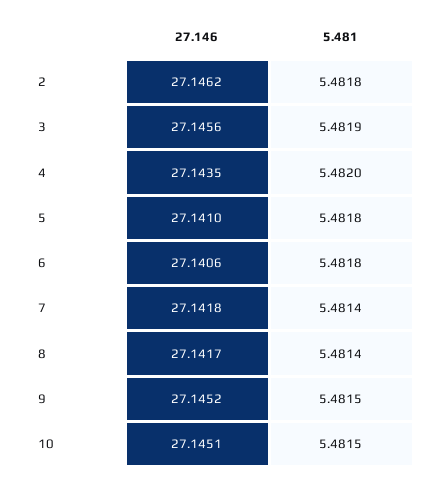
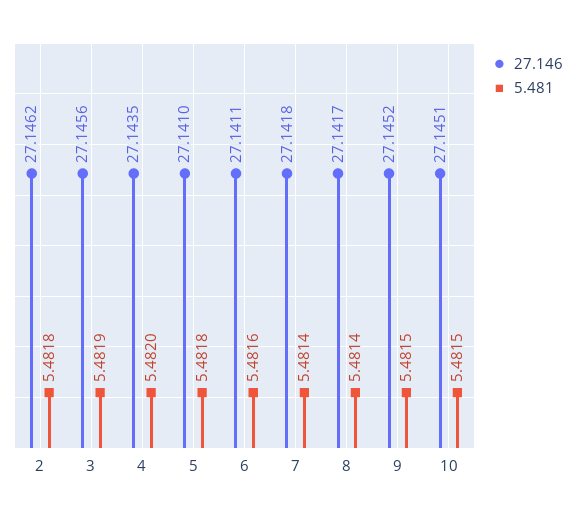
27.146, 6: 27.1406 -> 27.1411
5.481, 6: 5.4818 -> 5.4816

